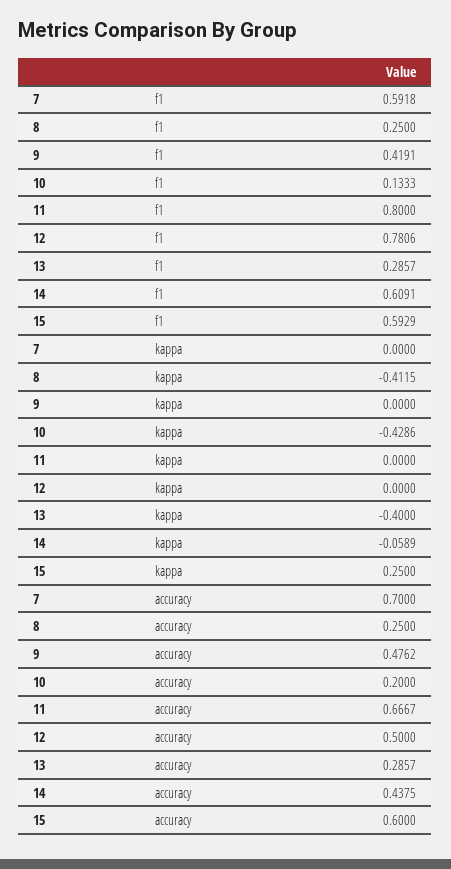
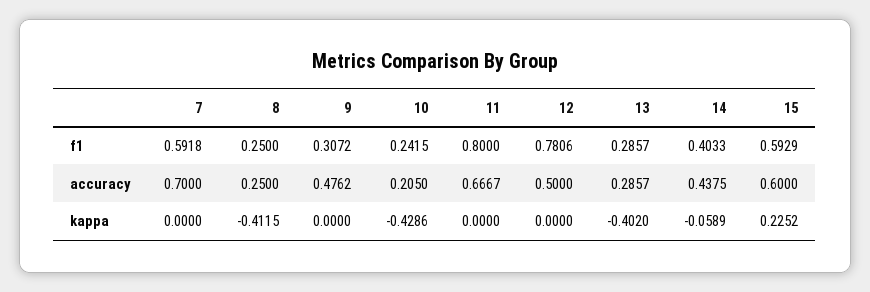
9, f1: 0.4191 -> 0.3072
10, f1: 0.1333 -> 0.2415
14, f1: 0.6091 -> 0.4033
13, kappa: -0.4 -> -0.402
15, kappa: 0.25 -> 0.2252
10, accuracy: 0.2 -> 0.205

